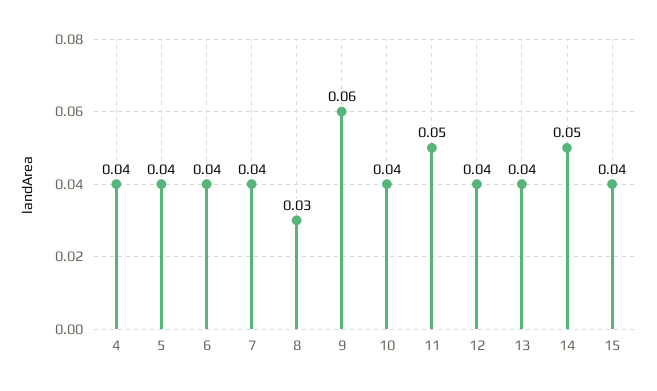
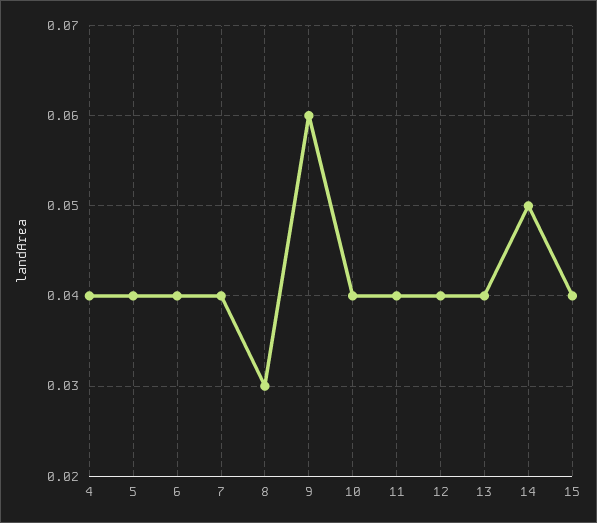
11: 0.05 -> 0.04

